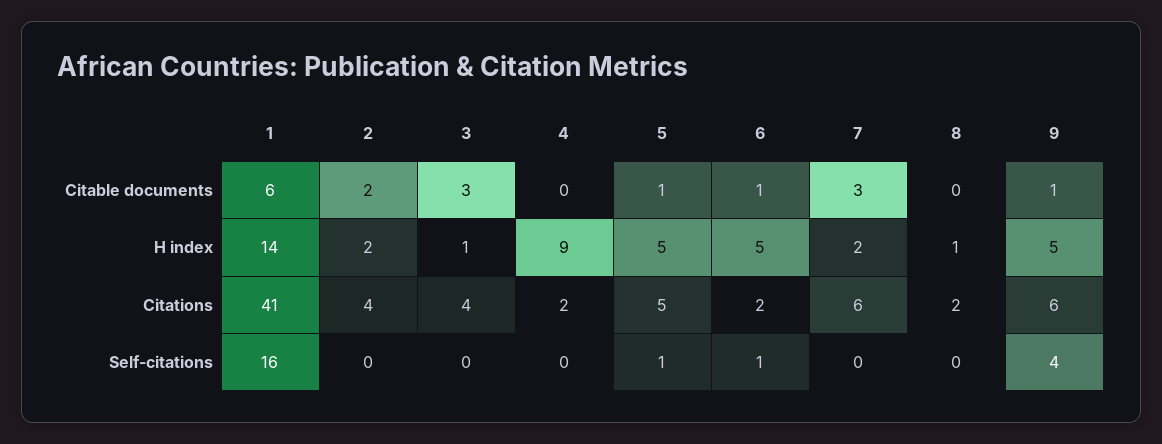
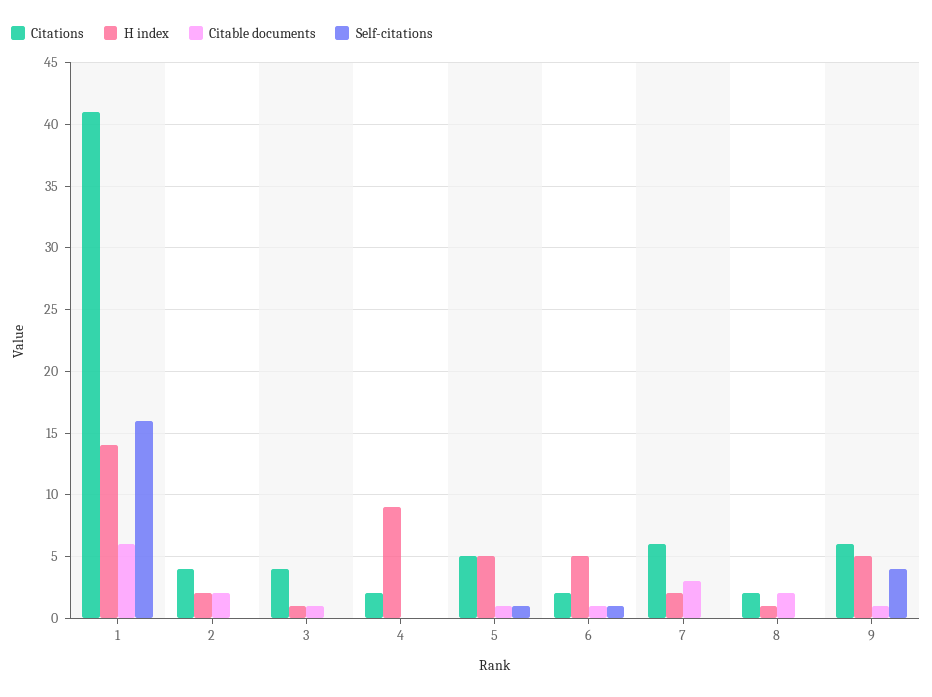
Citable documents, 3: 3 -> 1
Citable documents, 8: 0 -> 2

